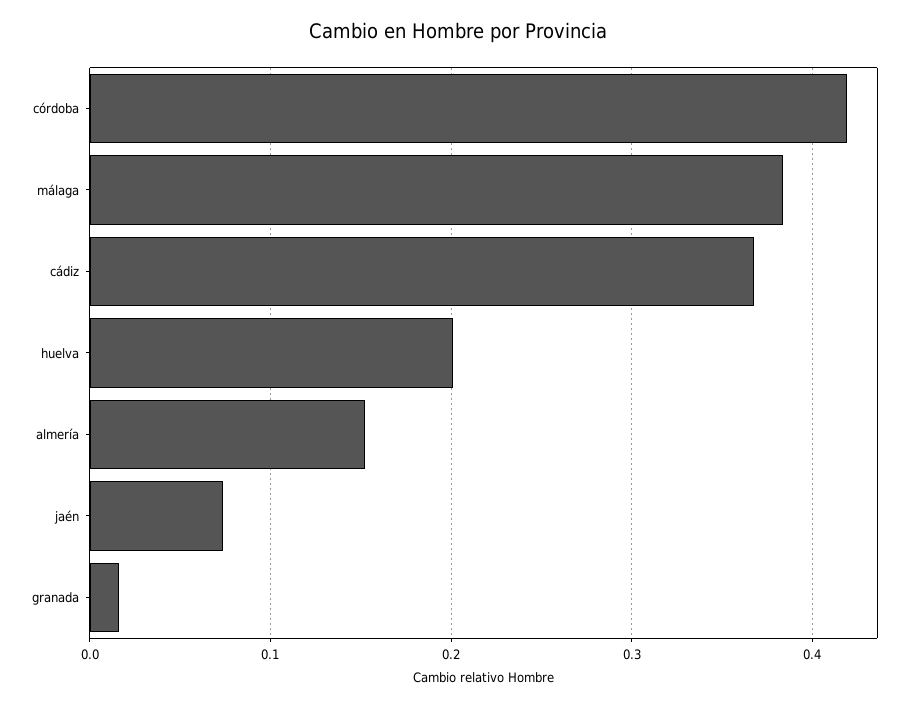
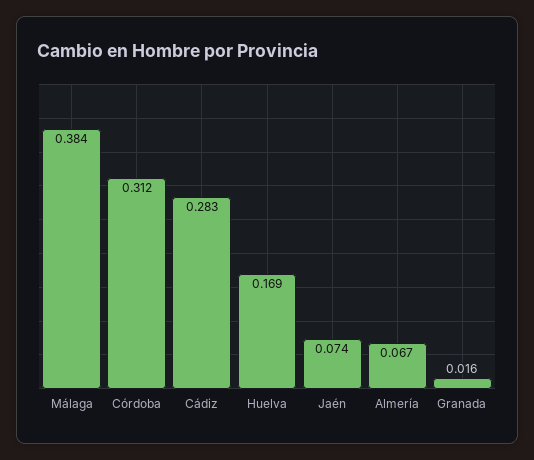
córdoba: 0.42 -> 0.312
cádiz: 0.37 -> 0.283
huelva: 0.2 -> 0.169
almería: 0.15 -> 0.067

